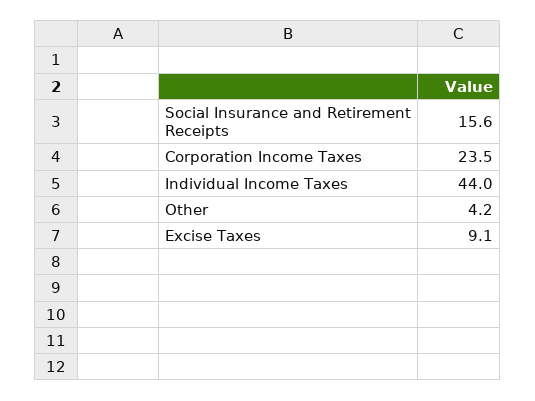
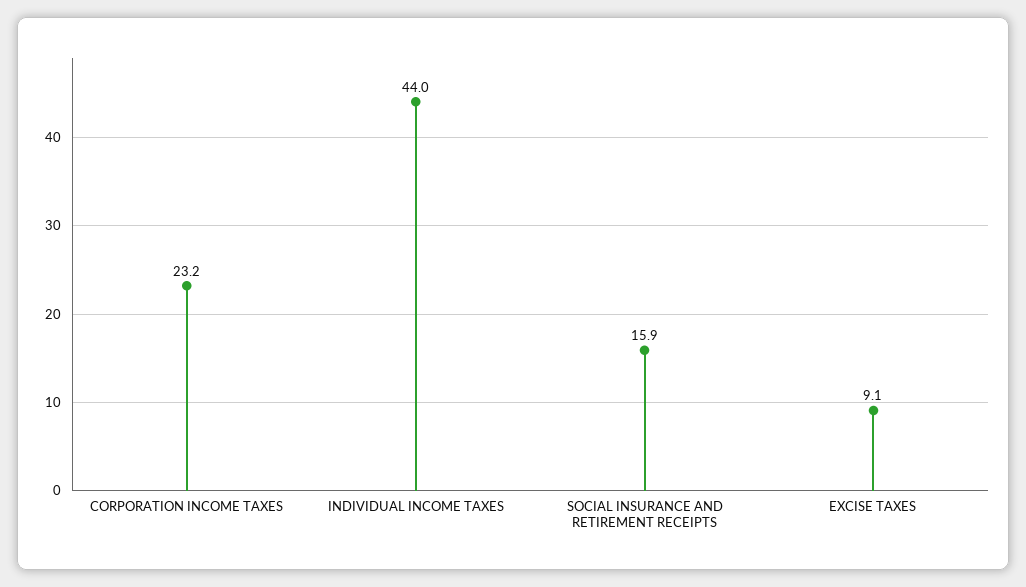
Social Insurance and Retirement Receipts: 15.6 -> 15.9
Corporation Income Taxes: 23.5 -> 23.2
Other: 4.2 -> none

